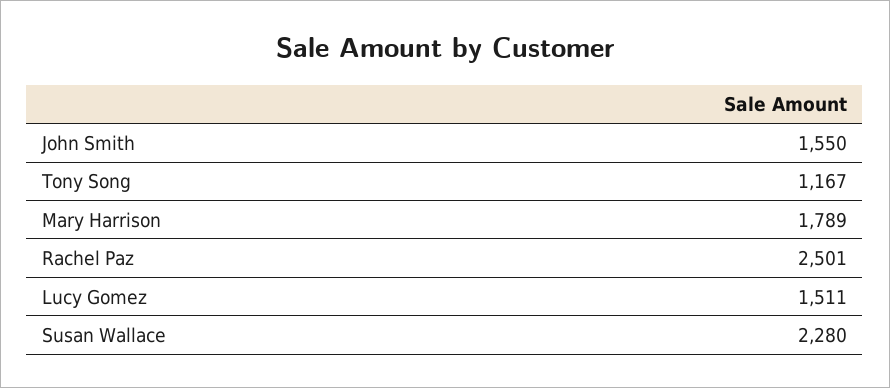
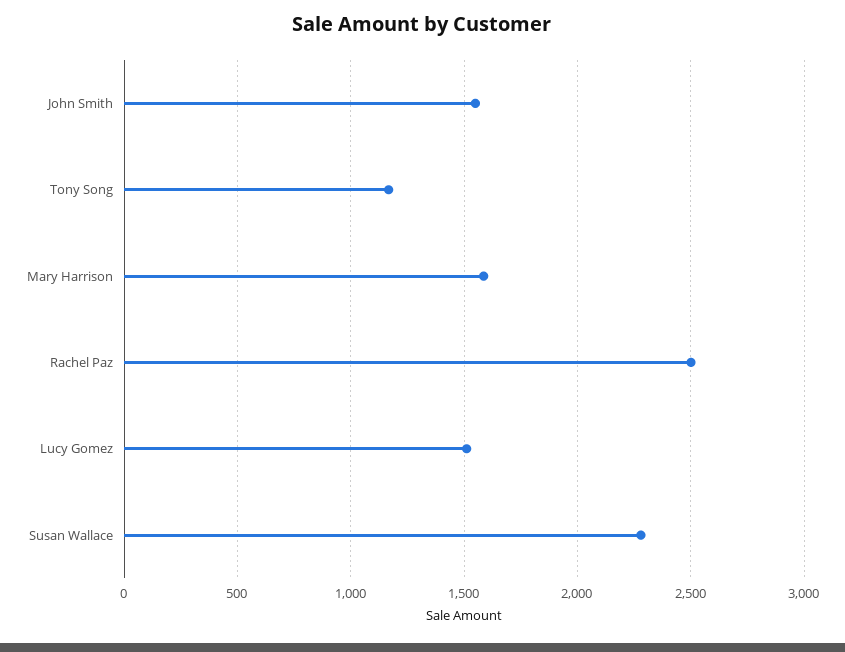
Mary Harrison: 1789 -> 1600

